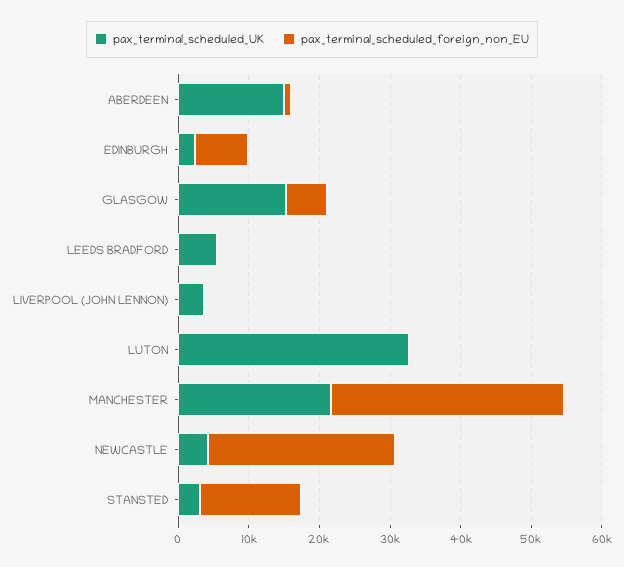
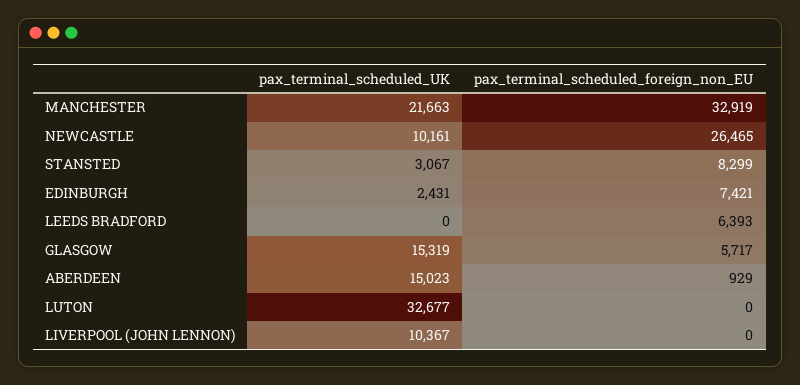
pax_terminal_scheduled_UK, LEEDS BRADFORD: 6000 -> 0
pax_terminal_scheduled_foreign_non_EU, LEEDS BRADFORD: 0 -> 6393
pax_terminal_scheduled_UK, LIVERPOOL (JOHN LENNON): 4000 -> 10367
pax_terminal_scheduled_UK, NEWCASTLE: 4000 -> 10161
pax_terminal_scheduled_foreign_non_EU, STANSTED: 14000 -> 8299

